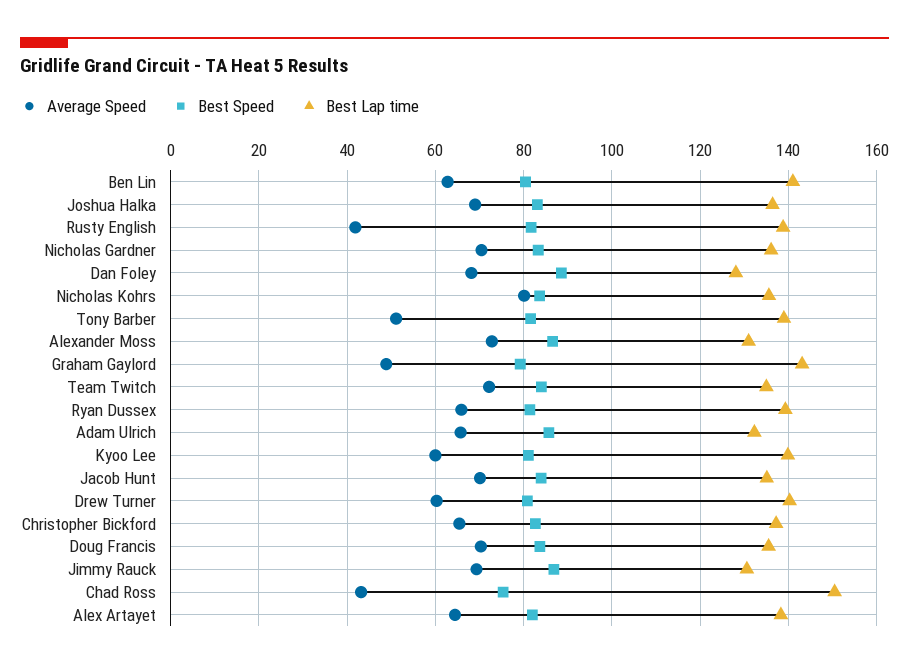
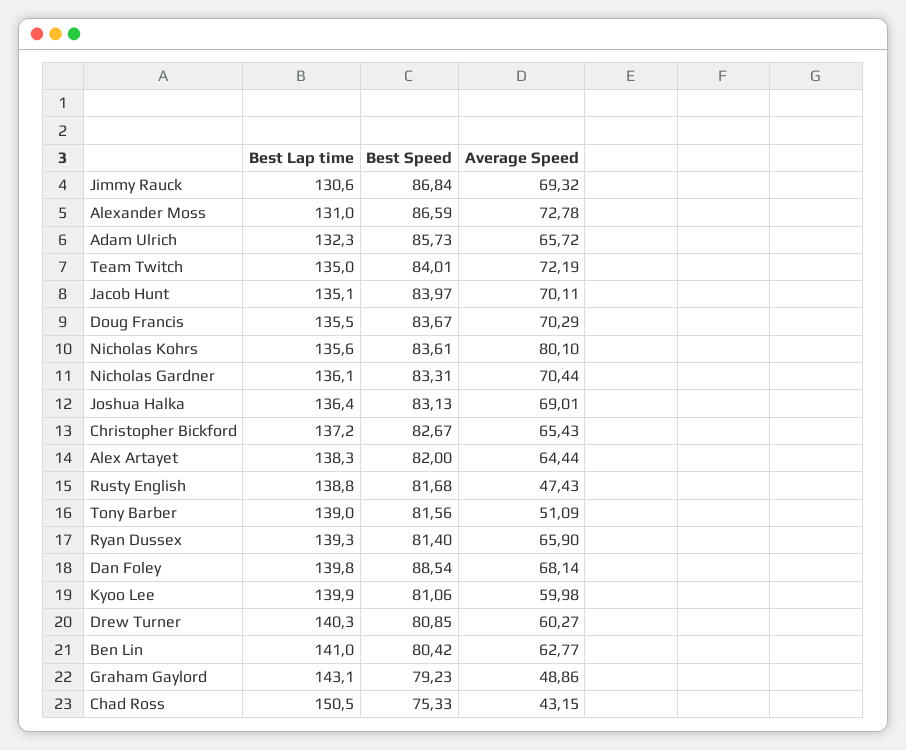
Average Speed, Rusty English: 42 -> 47.43
Best Lap time, Dan Foley: 128 -> 139.8

